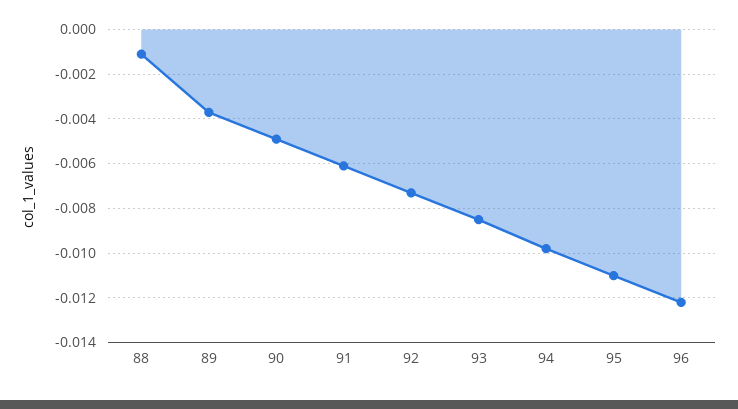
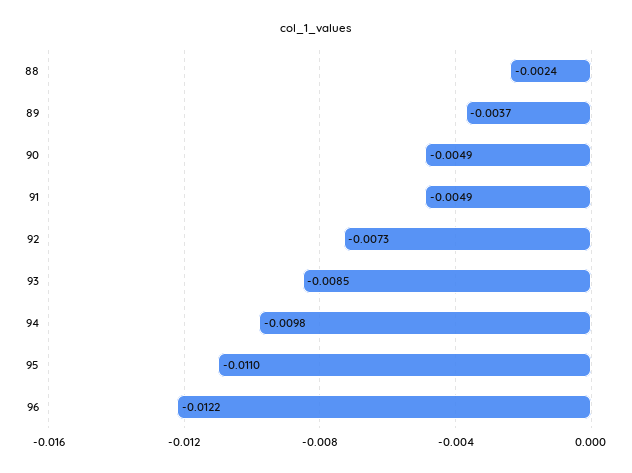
88: -0.001 -> -0.0024
91: -0.006 -> -0.0049

